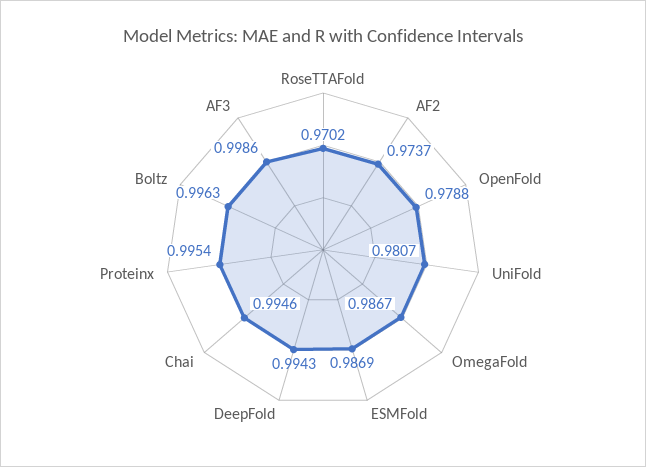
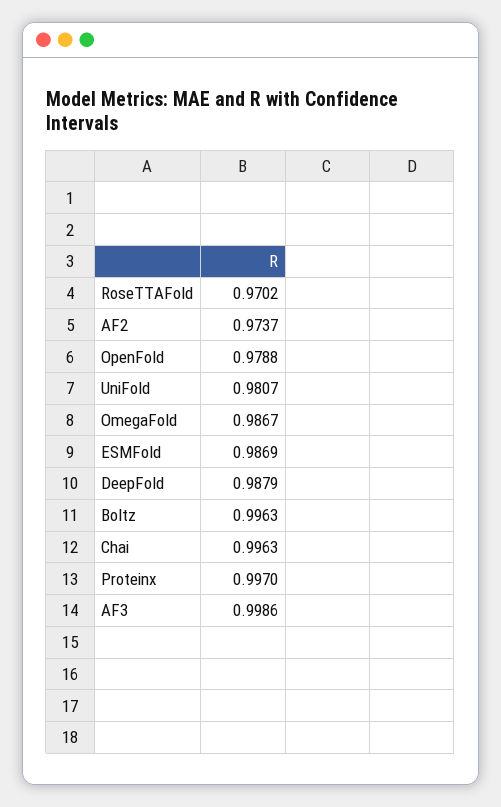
DeepFold: 0.9943 -> 0.9879
Chai: 0.9946 -> 0.9963
Proteinx: 0.9954 -> 0.997

